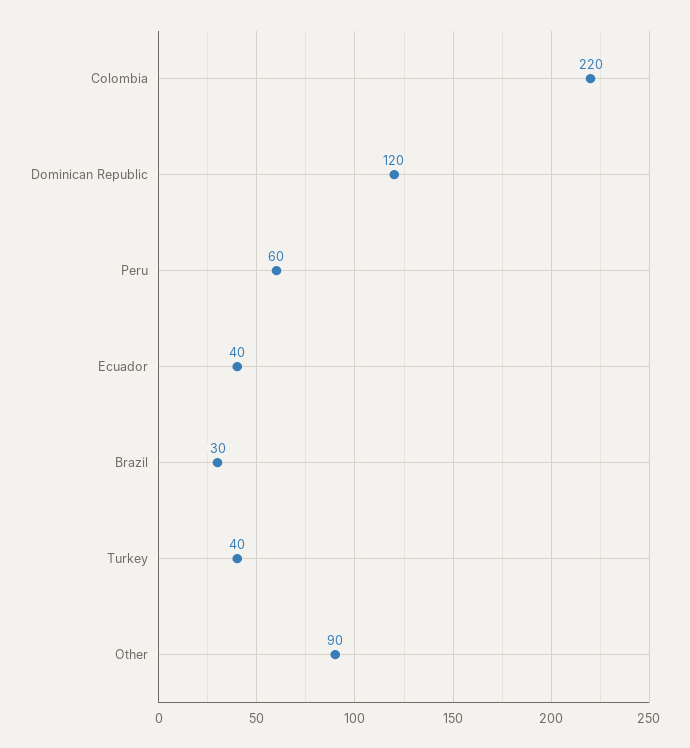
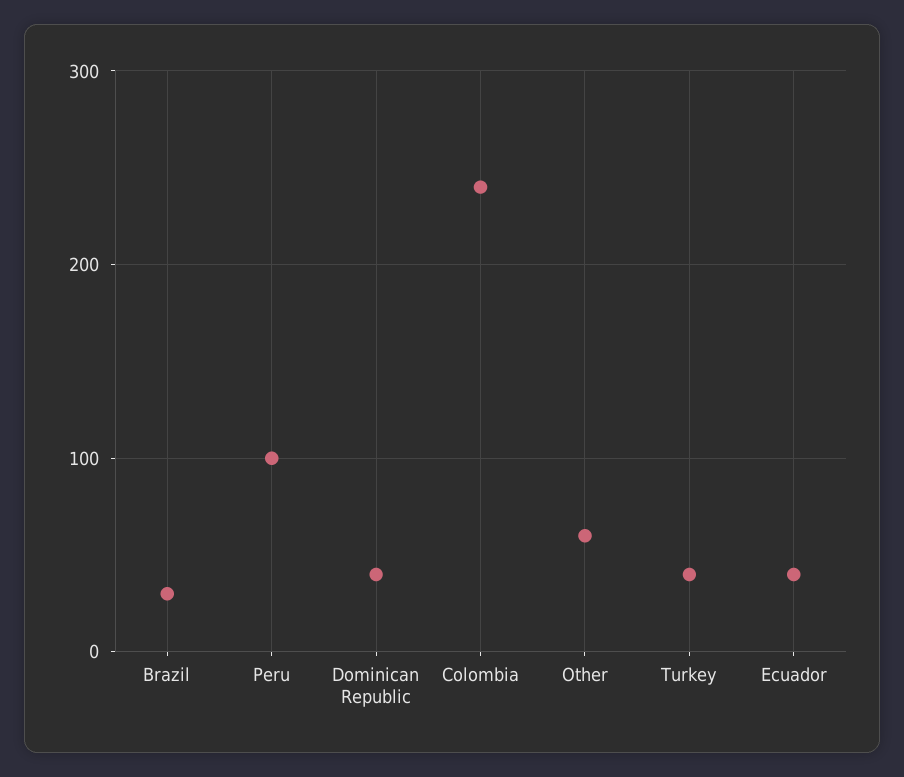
Colombia: 220 -> 240
Dominican Republic: 120 -> 40
Peru: 60 -> 100
Other: 90 -> 60

